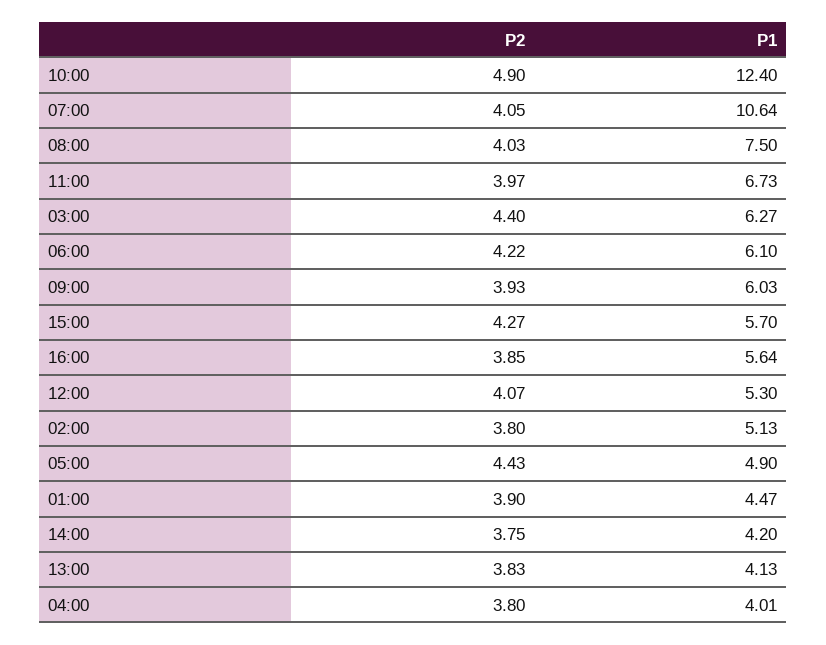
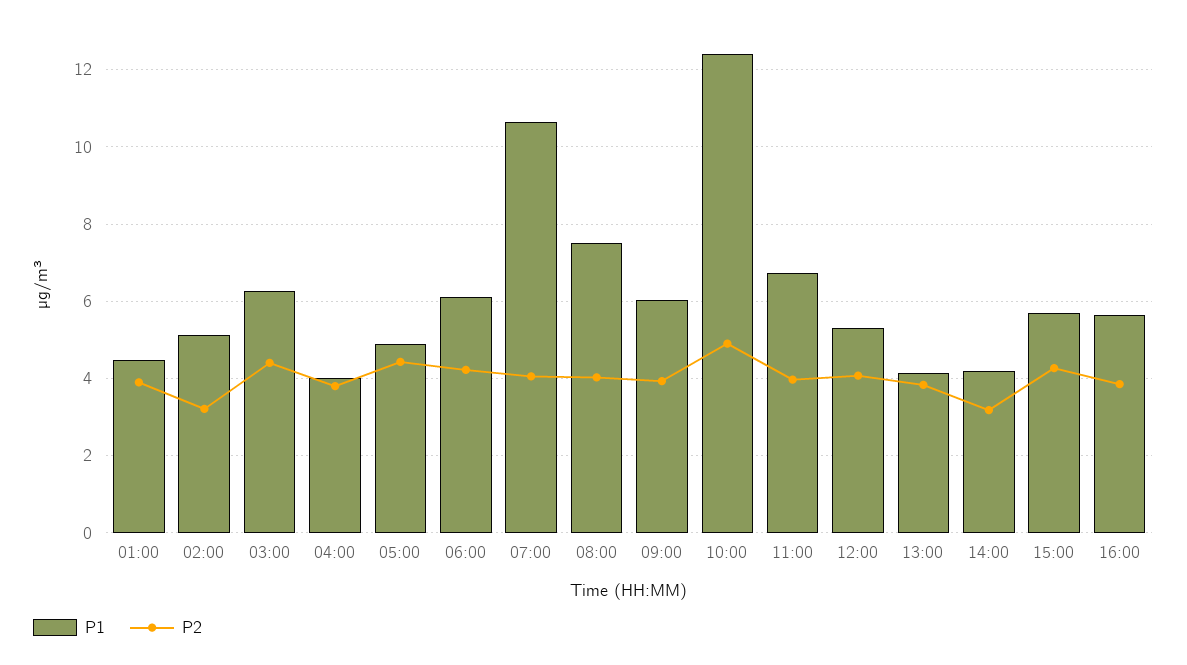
P2, 02:00: 3.8 -> 3.2
P2, 14:00: 3.75 -> 3.2

